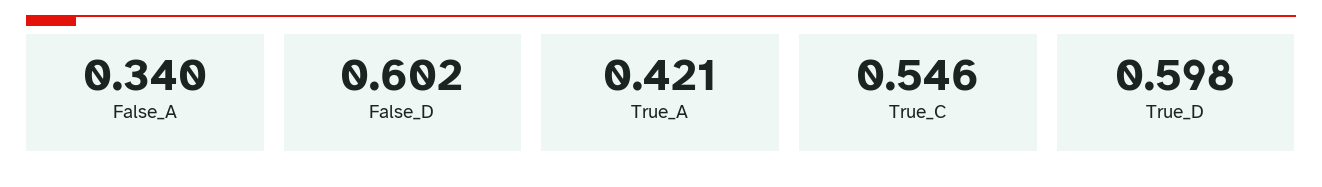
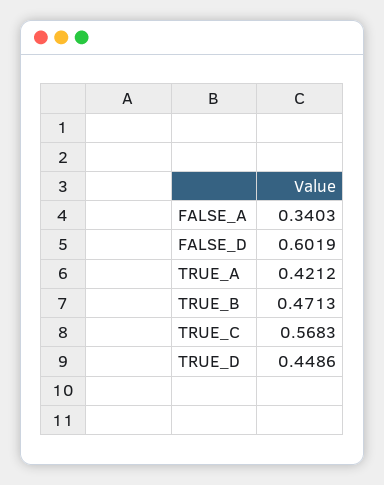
True_C: 0.546 -> 0.5683
True_D: 0.598 -> 0.4486
TRUE_B: none -> 0.4713

